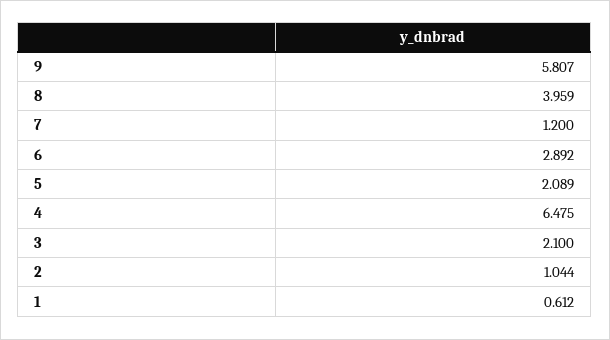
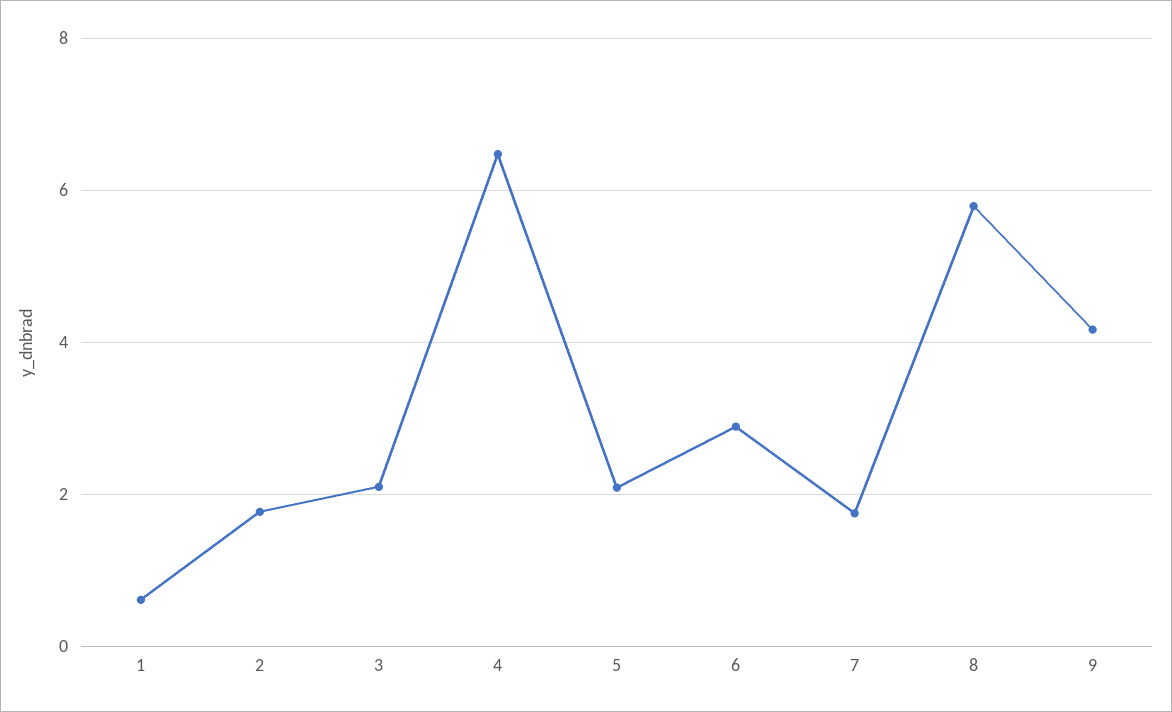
9: 5.807 -> 4.2
8: 3.959 -> 5.8
7: 1.2 -> 1.8
2: 1.044 -> 1.8

